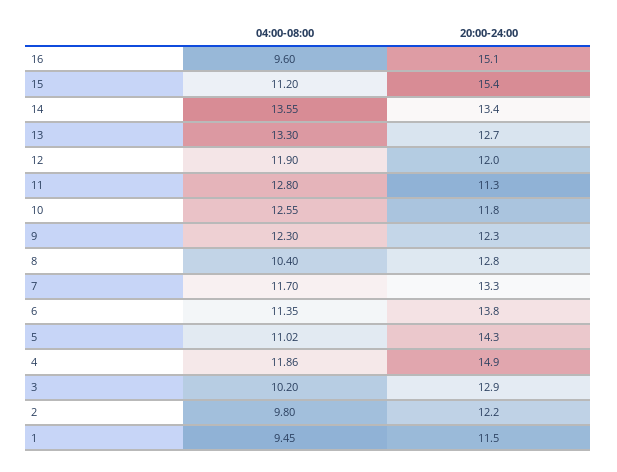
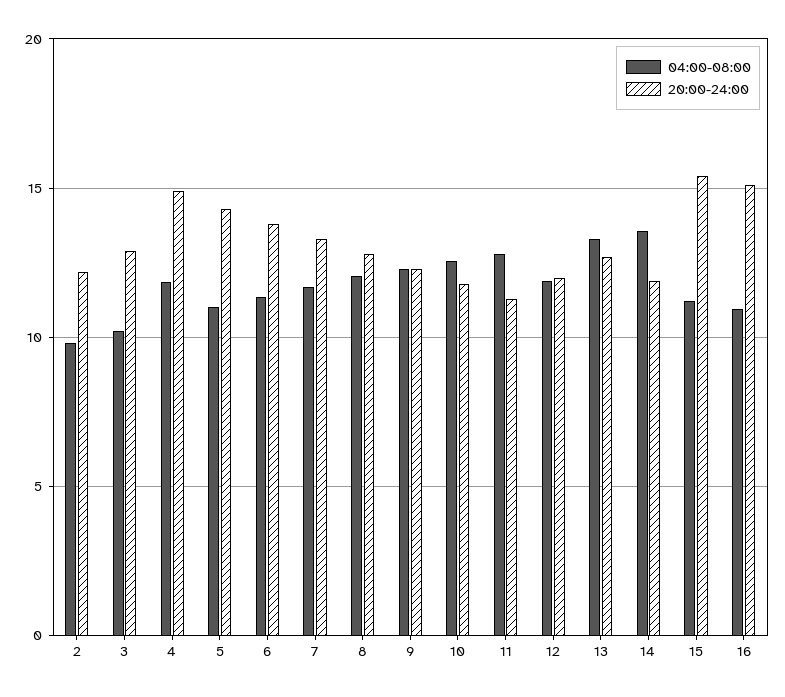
04:00-08:00, 16: 9.6 -> 11
20:00-24:00, 14: 13.4 -> 12
04:00-08:00, 8: 10.4 -> 12
04:00-08:00, 1: 9.45 -> none
20:00-24:00, 1: 11.5 -> none

